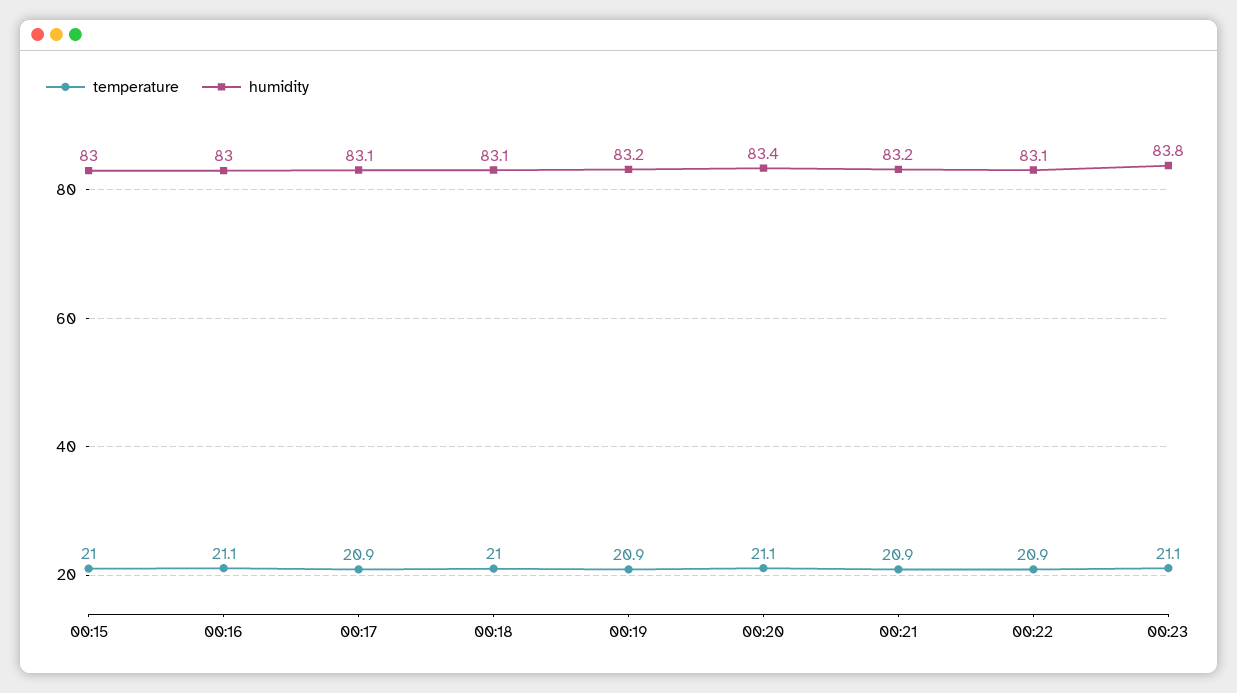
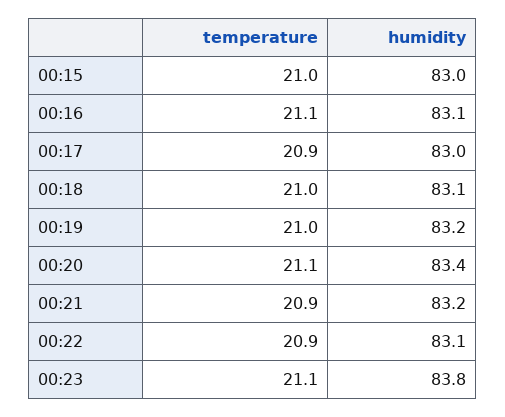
humidity, 00:16: 83 -> 83.1
humidity, 00:17: 83.1 -> 83
temperature, 00:19: 20.9 -> 21

